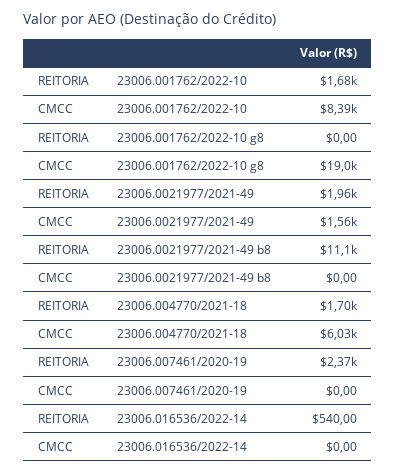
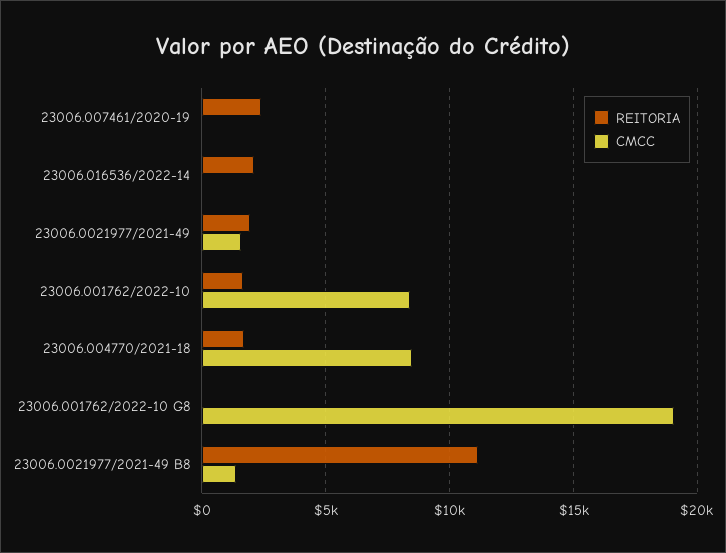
CMCC, 23006.0021977/2021-49 b8: 0 -> 1500
CMCC, 23006.004770/2021-18: 6030 -> 8500
REITORIA, 23006.016536/2022-14: 540 -> 2000

